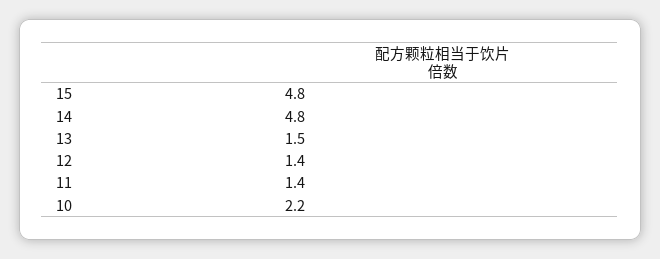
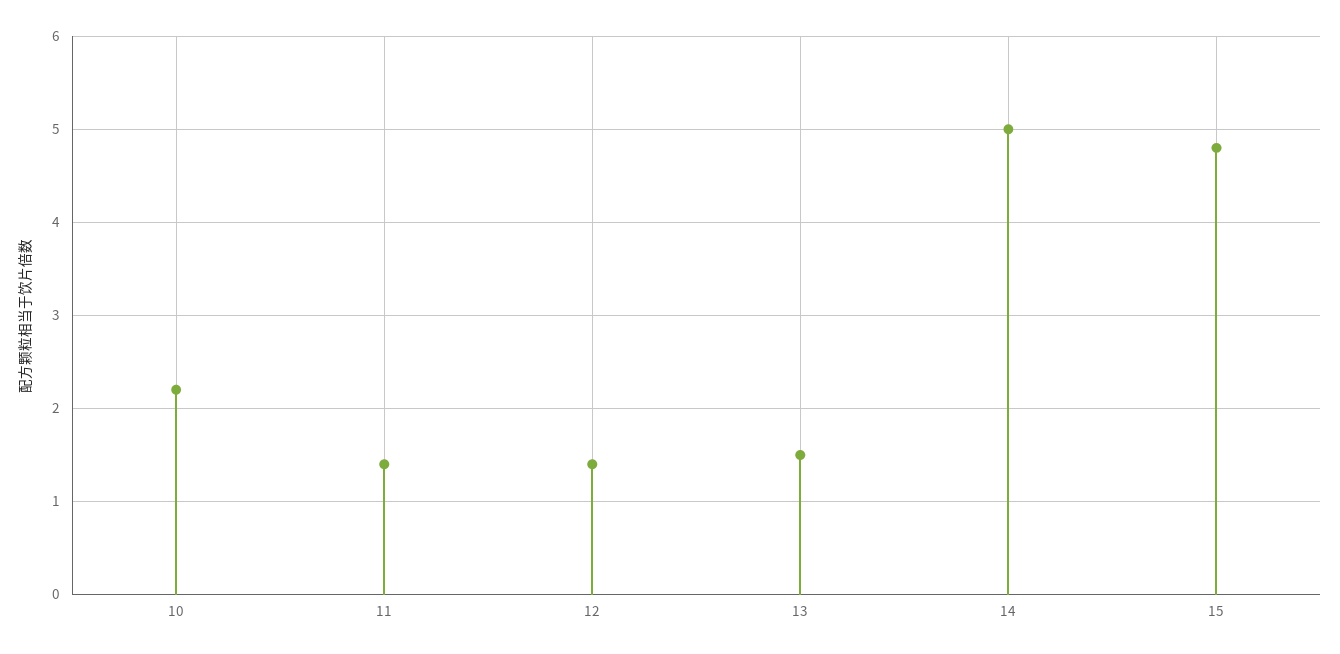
14: 4.8 -> 5

